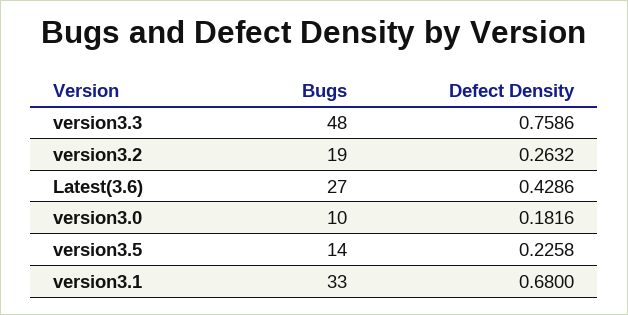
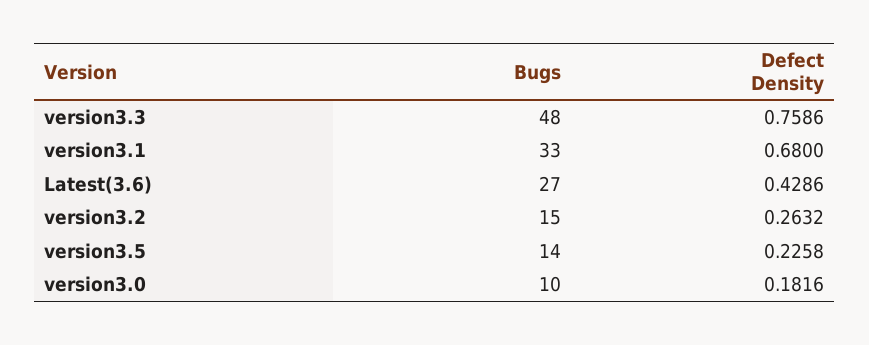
Bugs, version3.2: 19 -> 15

